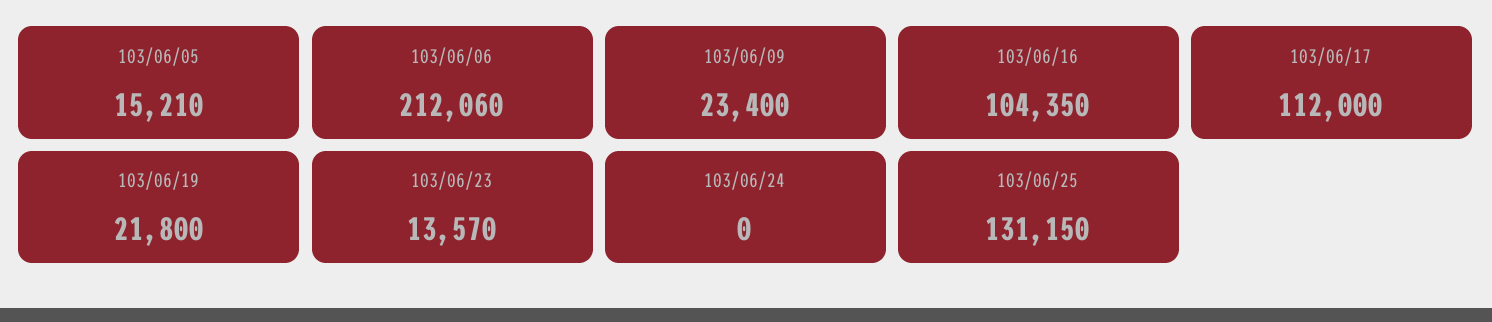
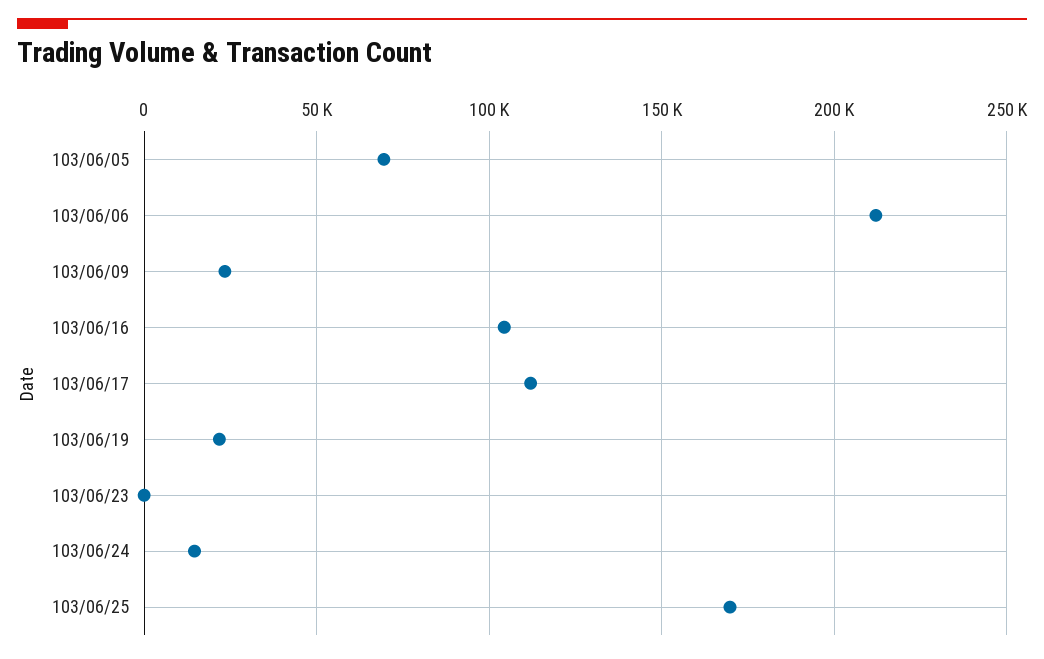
103/06/05: 15210 -> 70000
103/06/23: 13570 -> 0
103/06/24: 0 -> 15000
103/06/25: 131150 -> 170000

